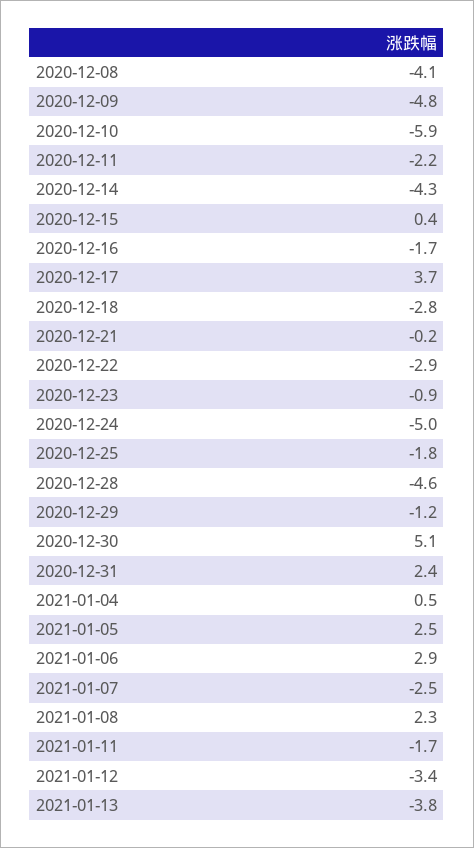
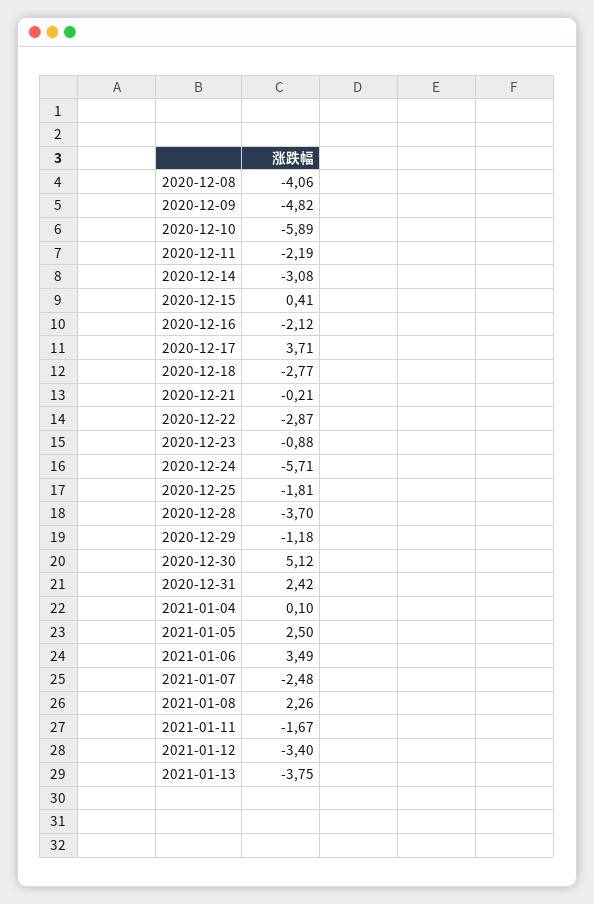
2020-12-14: -4.3 -> -3.08
2020-12-16: -1.7 -> -2.12
2020-12-24: -5 -> -5.71
2020-12-28: -4.6 -> -3.7
2021-01-04: 0.5 -> 0.1
2021-01-06: 2.9 -> 3.49

